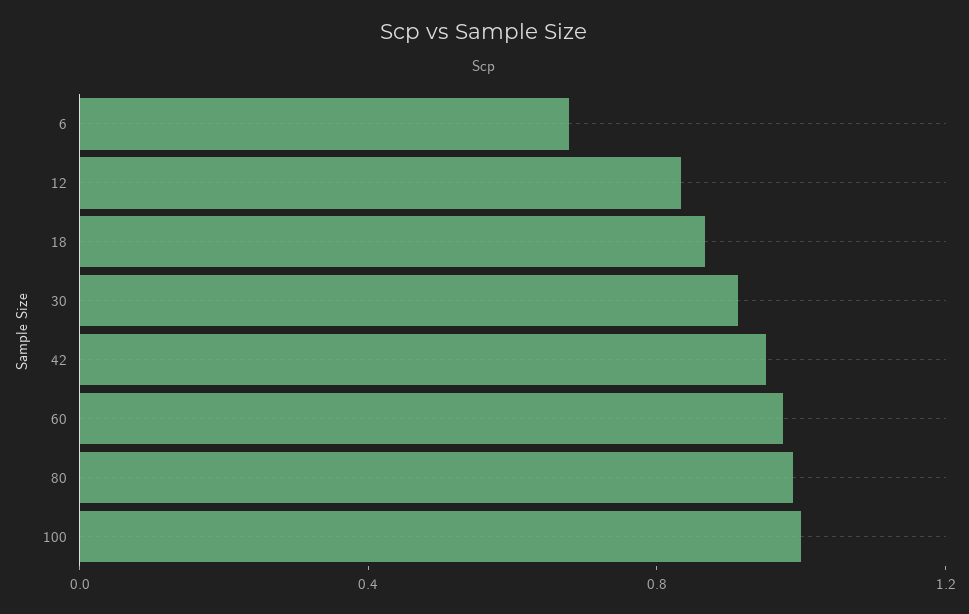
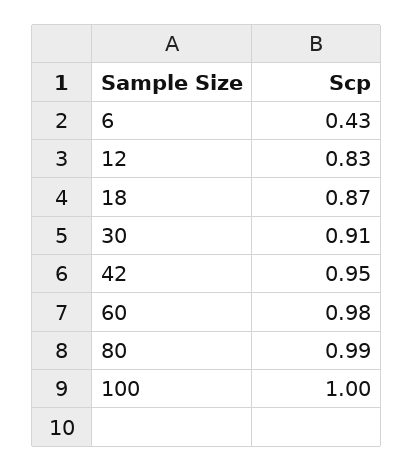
6: 0.7 -> 0.43

